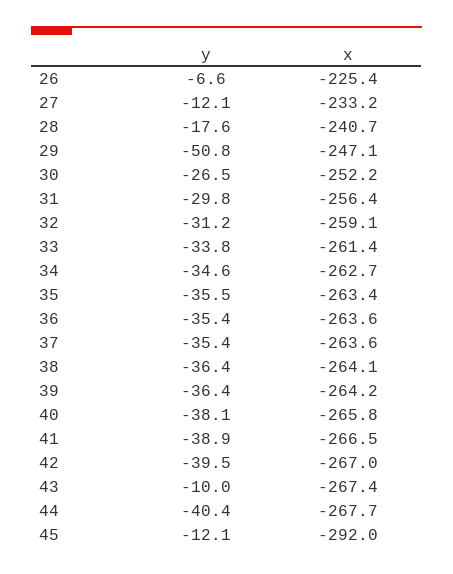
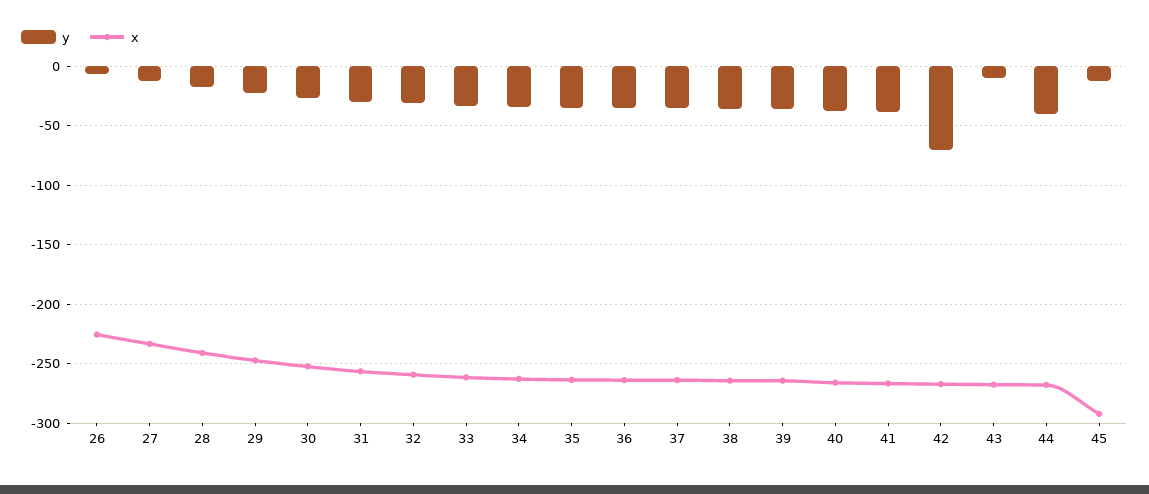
y, 29: -50.8 -> -20
y, 42: -39.5 -> -70

